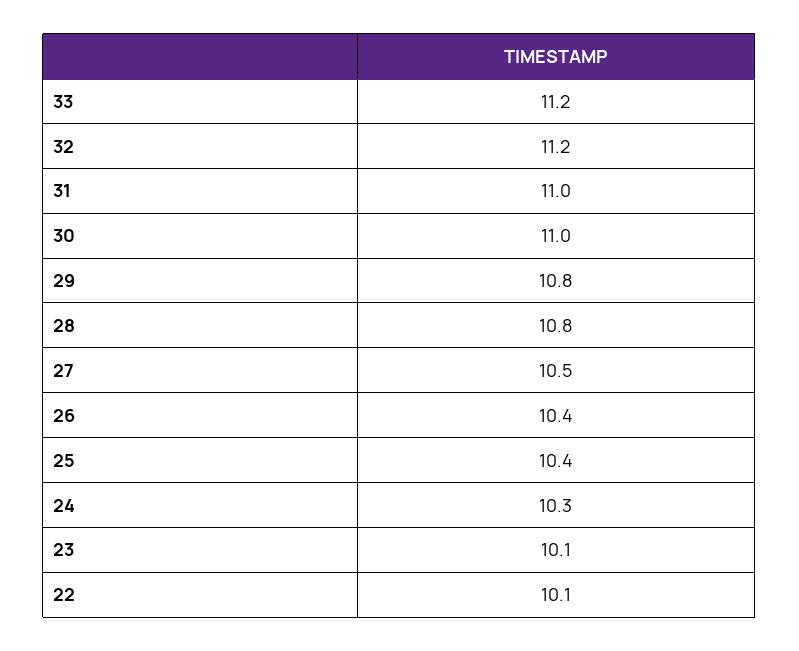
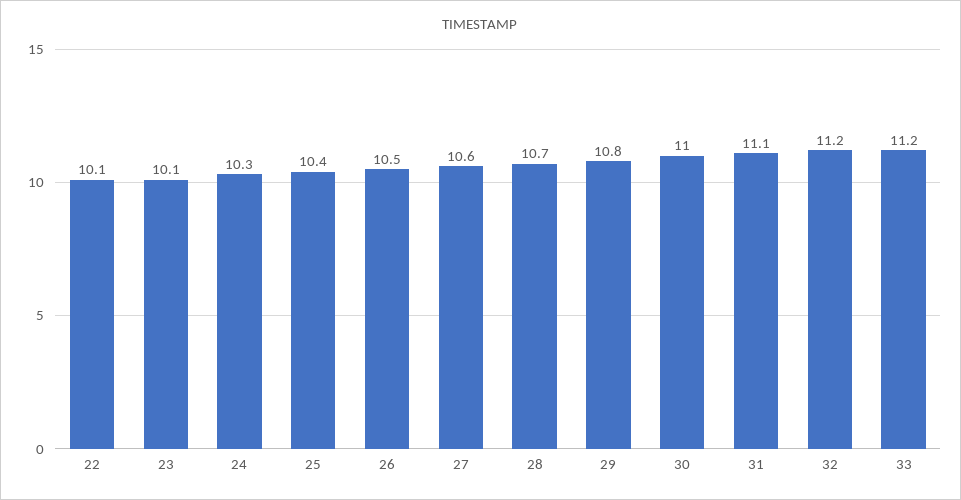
31: 11 -> 11.1
28: 10.8 -> 10.7
27: 10.5 -> 10.6
26: 10.4 -> 10.5

